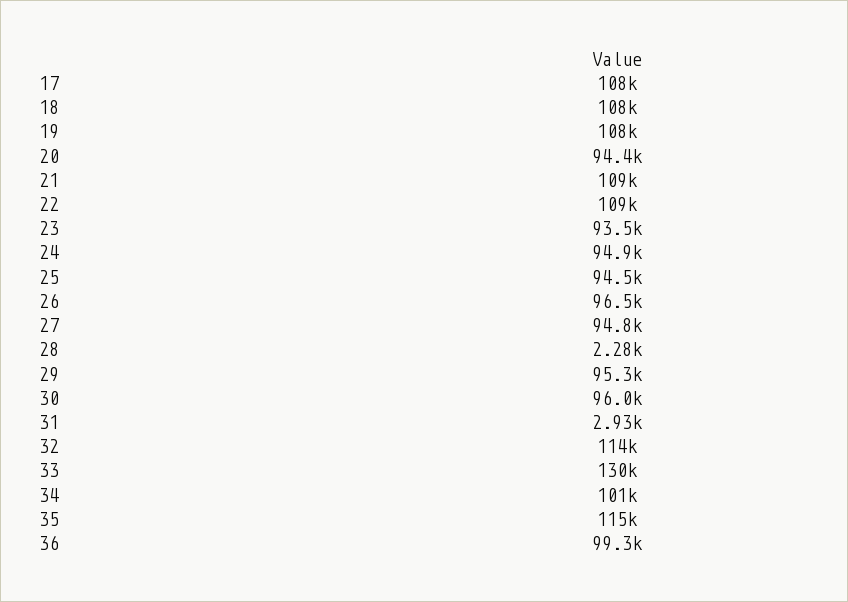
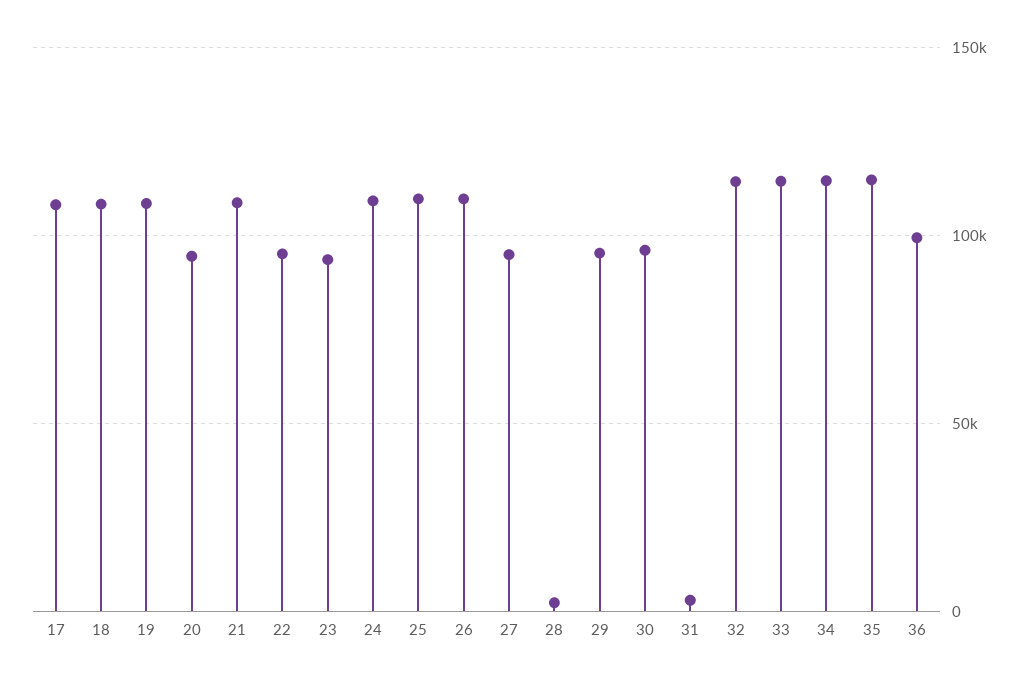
22: 109000 -> 95000
24: 94900 -> 110000
25: 94500 -> 110000
26: 96500 -> 110000
33: 130000 -> 115000
34: 101000 -> 115000

